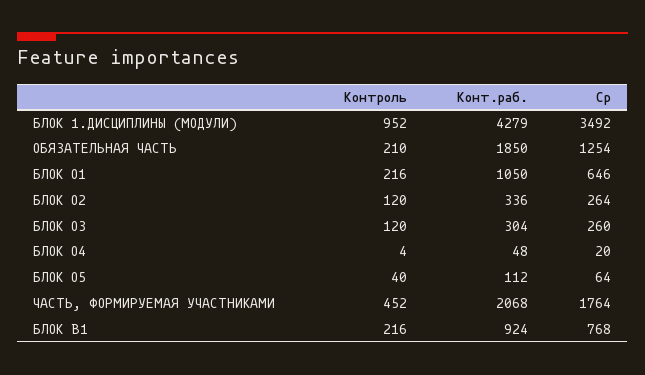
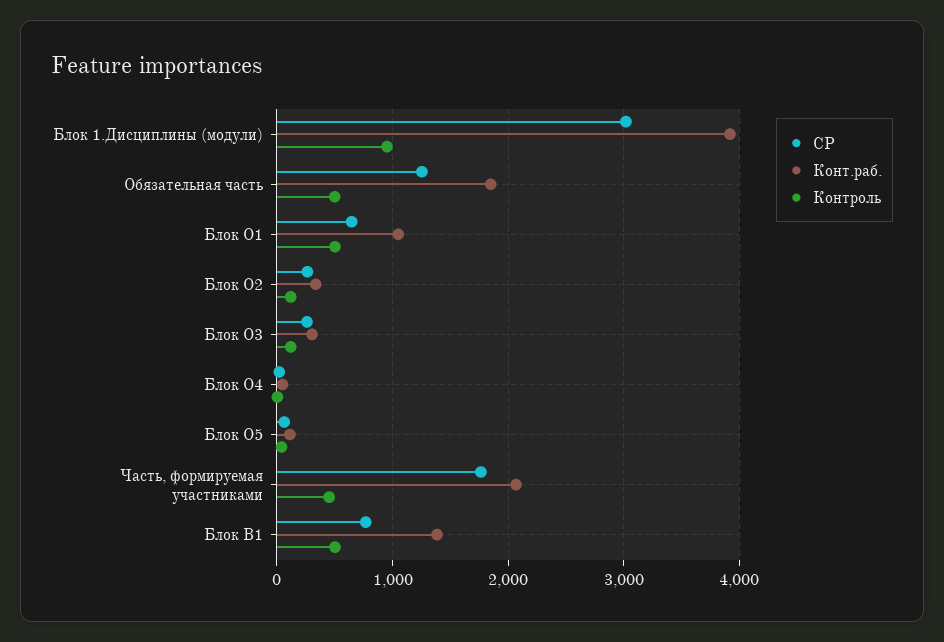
Конт.раб., БЛОК 1.ДИСЦИПЛИНЫ (МОДУЛИ): 4279 -> 3900
Ср, БЛОК 1.ДИСЦИПЛИНЫ (МОДУЛИ): 3492 -> 3000
Контроль, ОБЯЗАТЕЛЬНАЯ ЧАСТЬ: 210 -> 500
Контроль, БЛОК О1: 216 -> 500
Контроль, БЛОК В1: 216 -> 500
Конт.раб., БЛОК В1: 924 -> 1400

